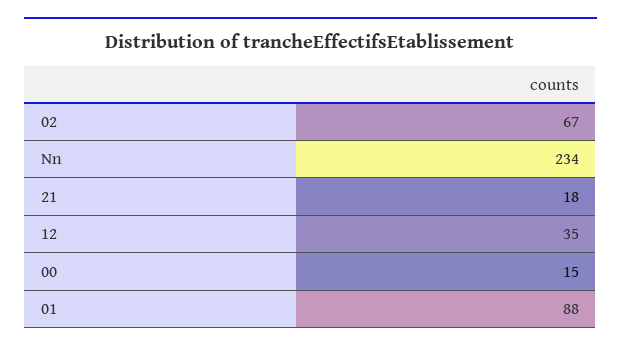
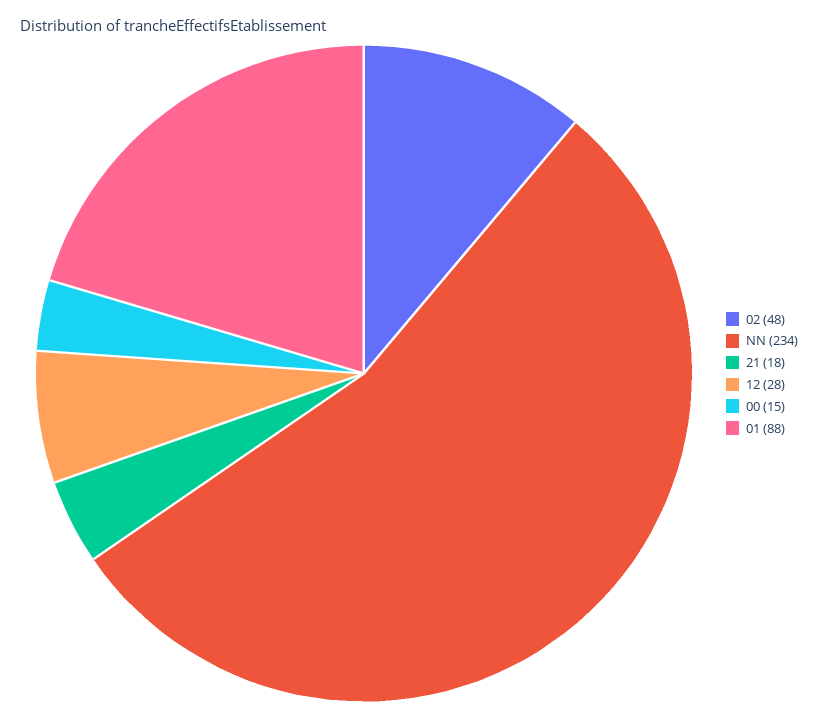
02: 67 -> 48
12: 35 -> 28

